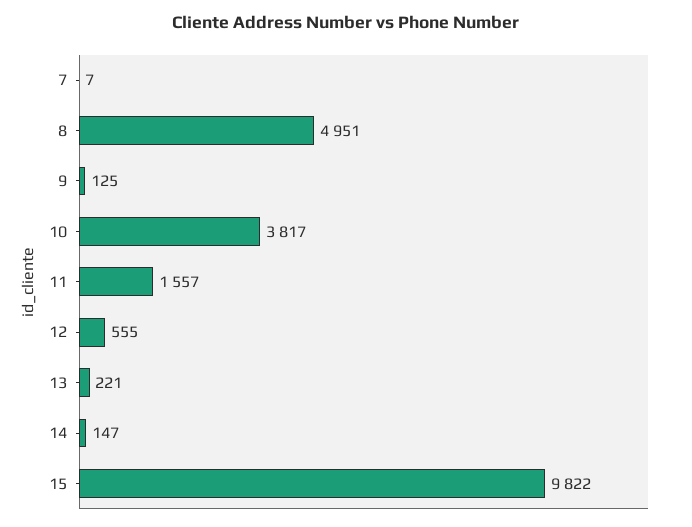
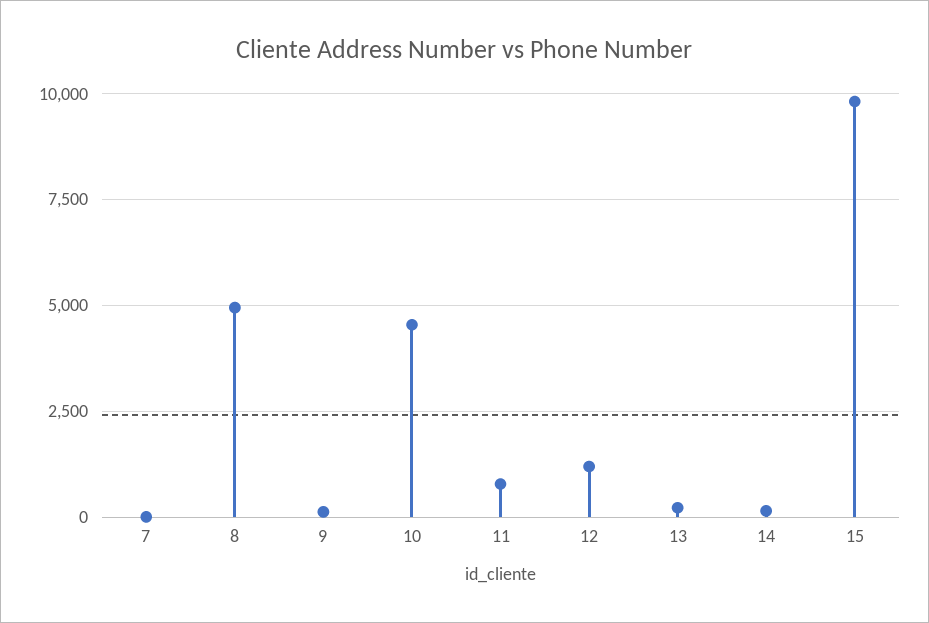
10: 3817 -> 4500
11: 1557 -> 750
12: 555 -> 1250

